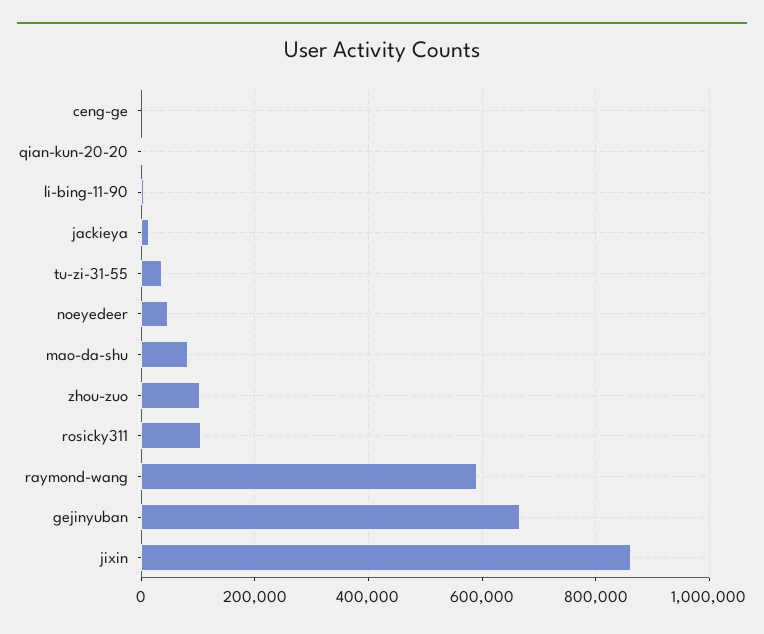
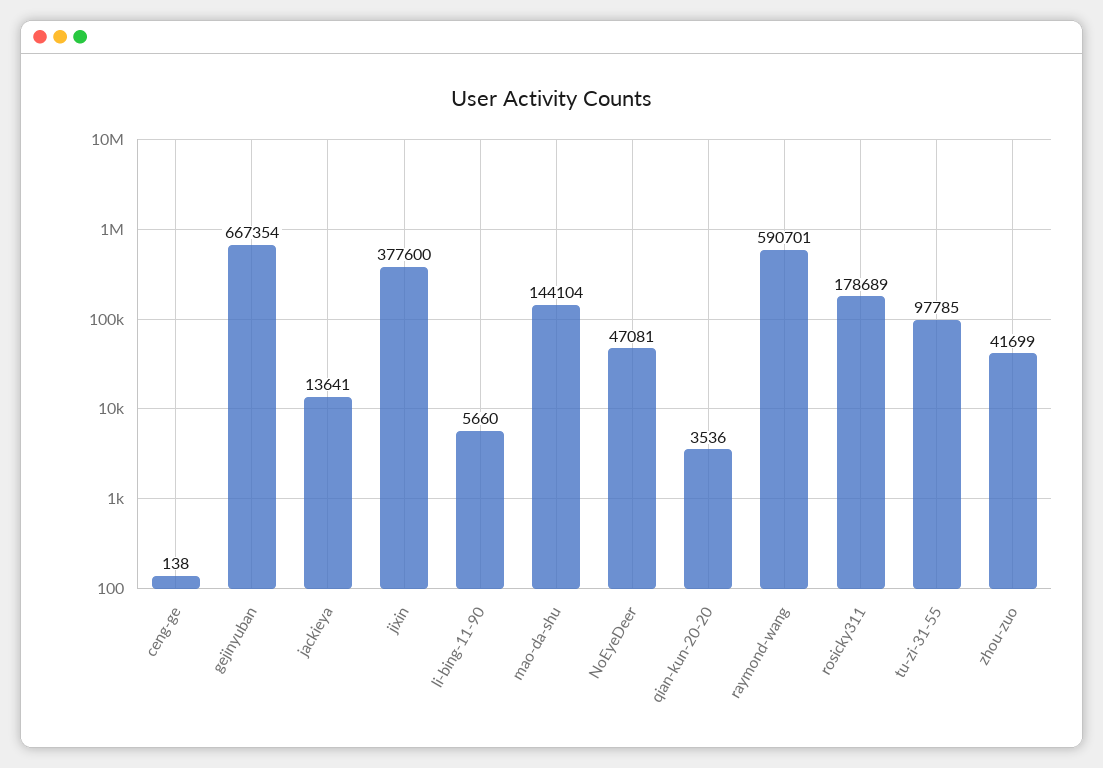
tu-zi-31-55: 40000 -> 97785
mao-da-shu: 80000 -> 144104
zhou-zuo: 100000 -> 41699
rosicky311: 100000 -> 178689
jixin: 860000 -> 377600

